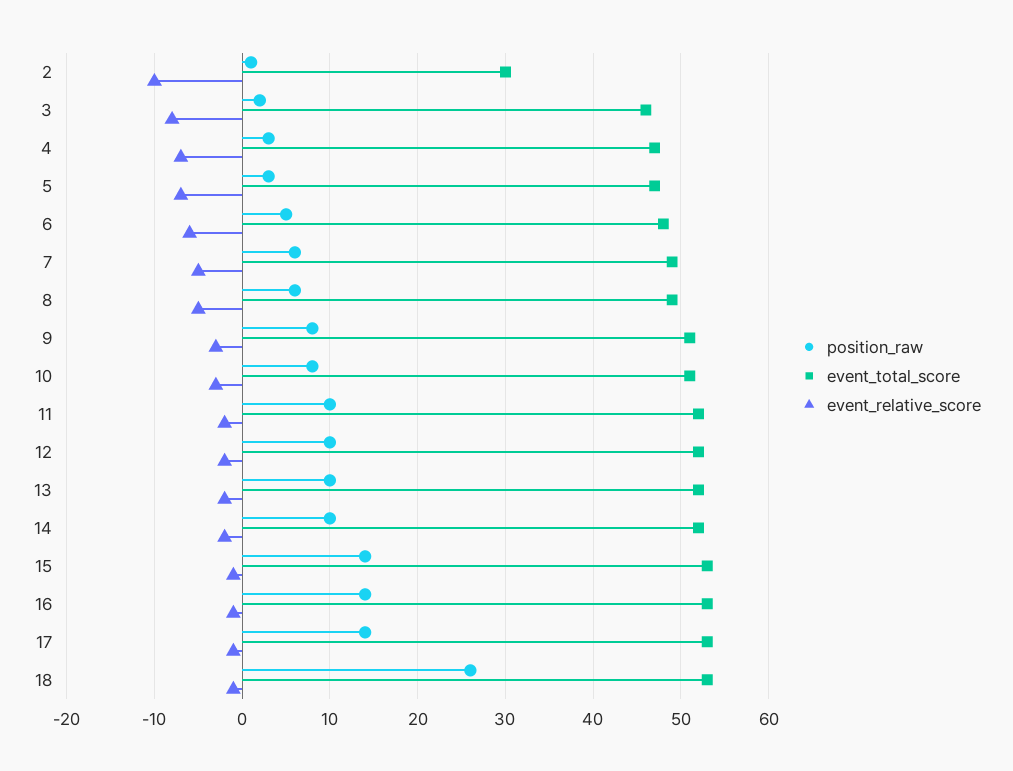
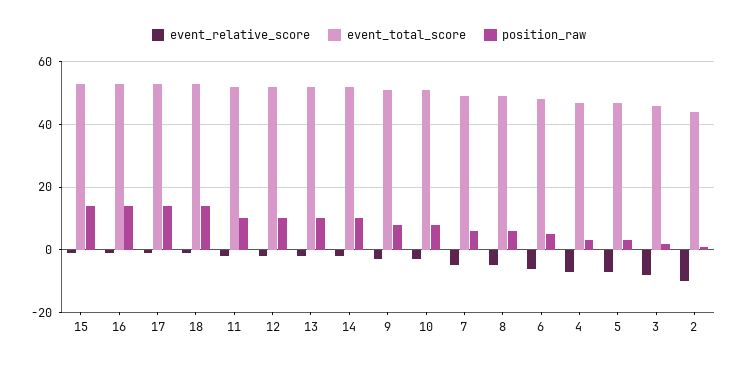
event_total_score, 2: 30 -> 45
position_raw, 18: 26 -> 15

